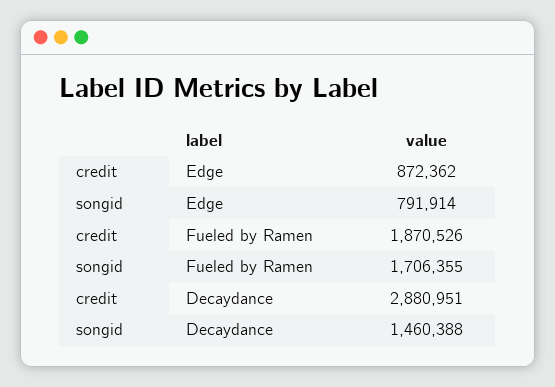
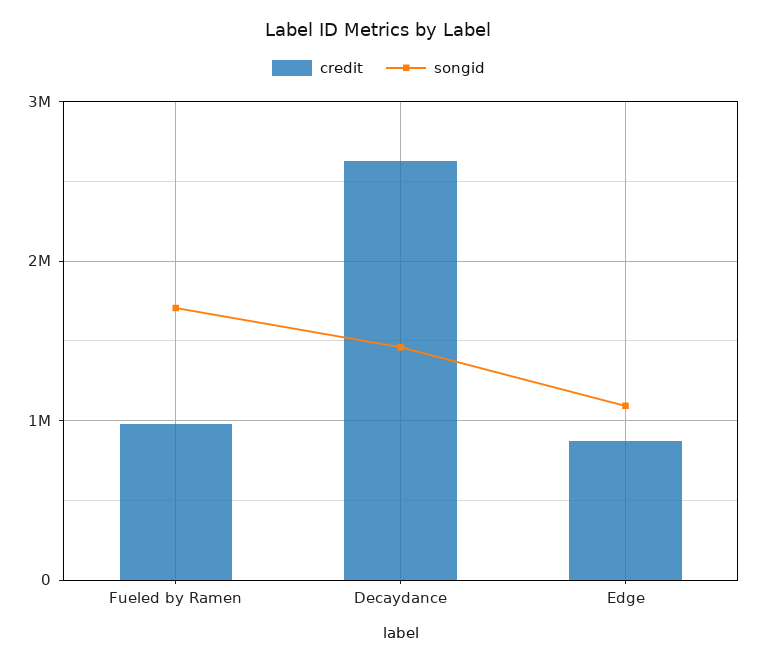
songid, Edge: 791914 -> 1100000
credit, Fueled by Ramen: 1870526 -> 1000000
credit, Decaydance: 2880951 -> 2600000

